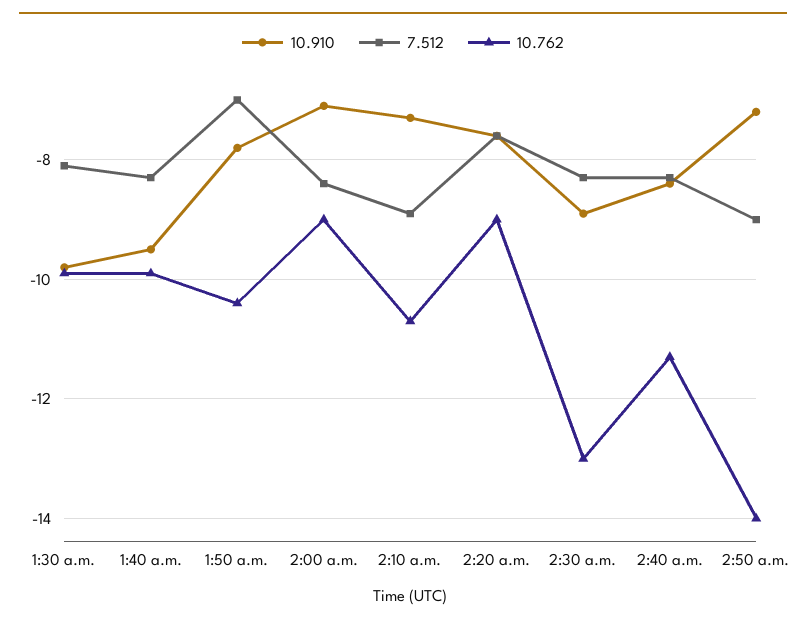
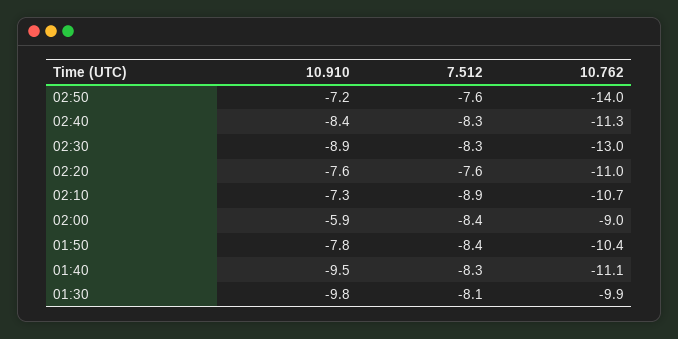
10.762, 1:40 a.m.: -10 -> -11.1
7.512, 1:50 a.m.: -7 -> -8.4
10.910, 2:00 a.m.: -7 -> -5.9
10.762, 2:20 a.m.: -9 -> -11
7.512, 2:50 a.m.: -9 -> -7.6

